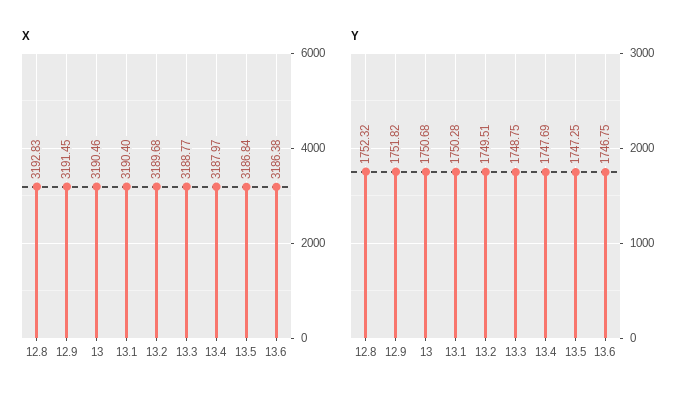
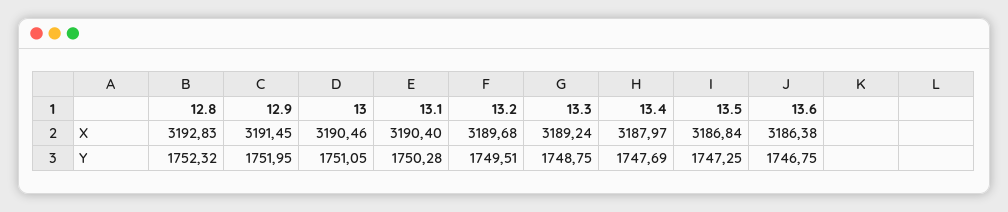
X, 13.3: 3188.77 -> 3189.24
Y, 12.9: 1751.82 -> 1751.95
Y, 13: 1750.68 -> 1751.05

